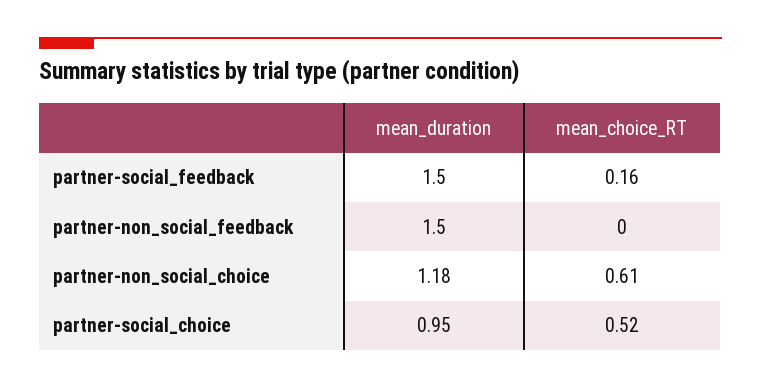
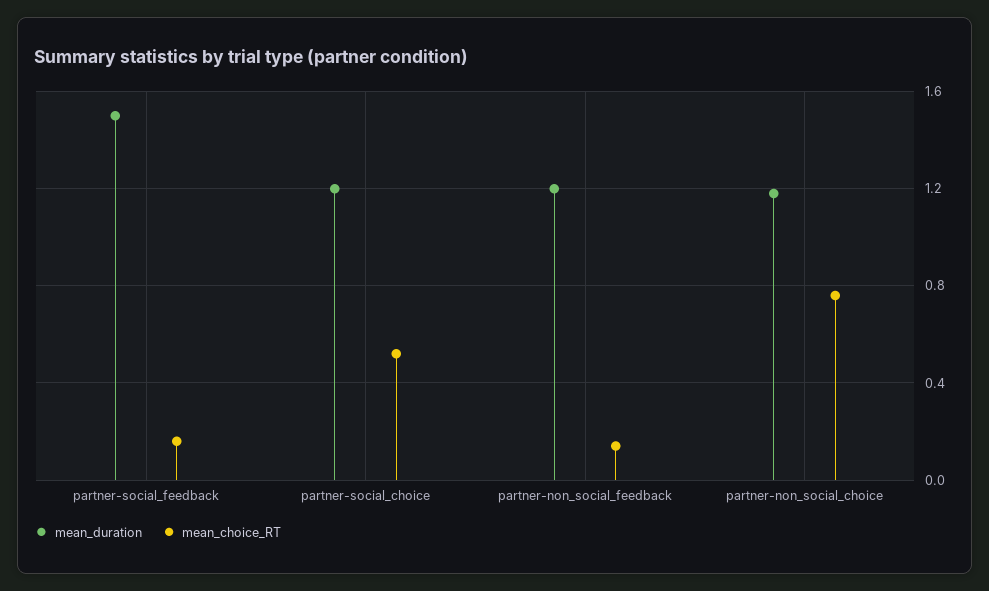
mean_duration, partner-non_social_feedback: 1.5 -> 1.2
mean_choice_RT, partner-non_social_feedback: 0 -> 0.15
mean_choice_RT, partner-non_social_choice: 0.61 -> 0.75
mean_duration, partner-social_choice: 0.95 -> 1.2

